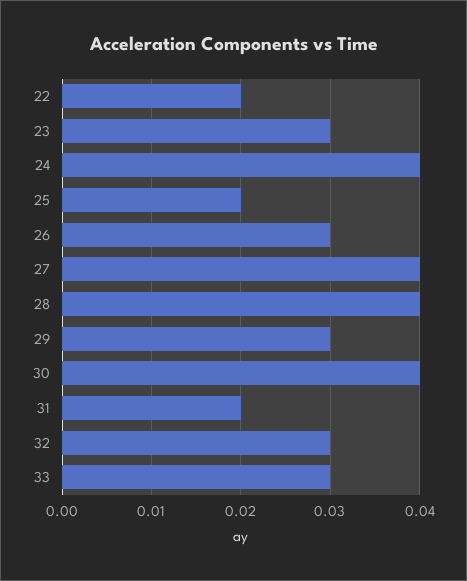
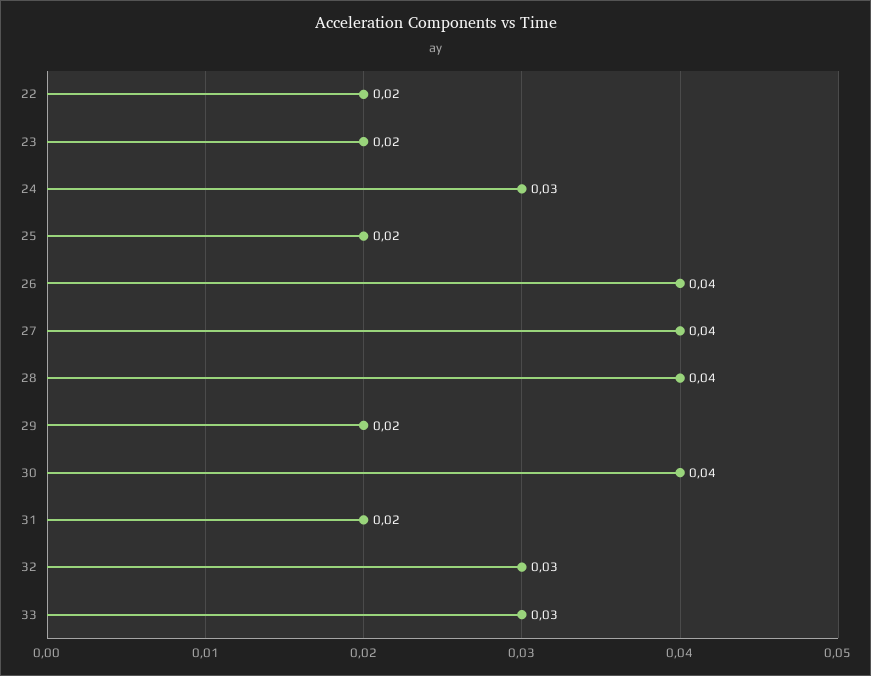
23: 0.03 -> 0.02
24: 0.04 -> 0.03
26: 0.03 -> 0.04
29: 0.03 -> 0.02

